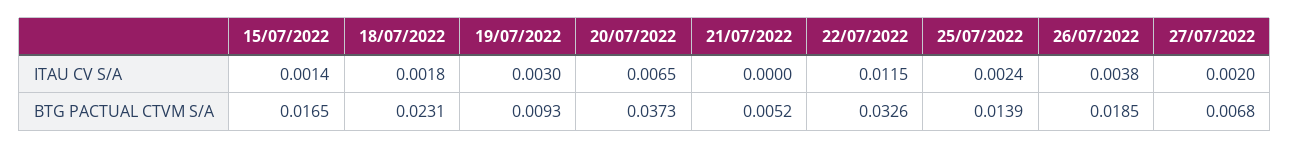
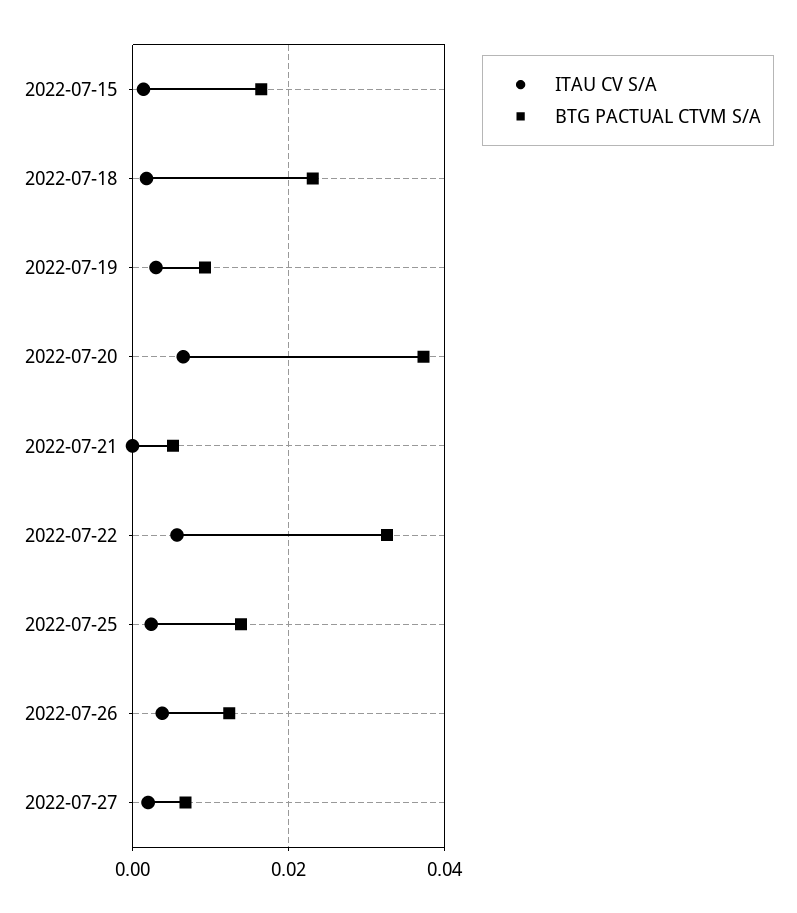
ITAU CV S/A, 22/07/2022: 0.0115 -> 0.006
BTG PACTUAL CTVM S/A, 26/07/2022: 0.0185 -> 0.012

